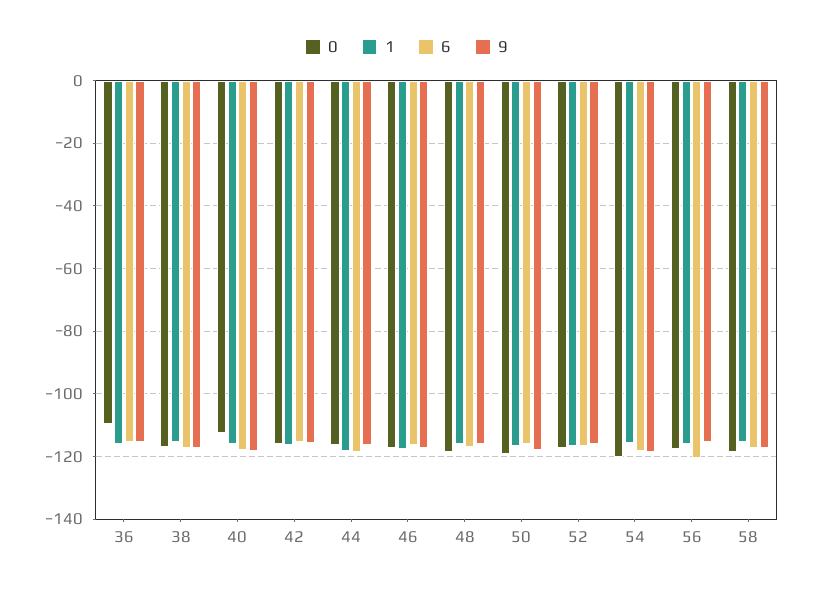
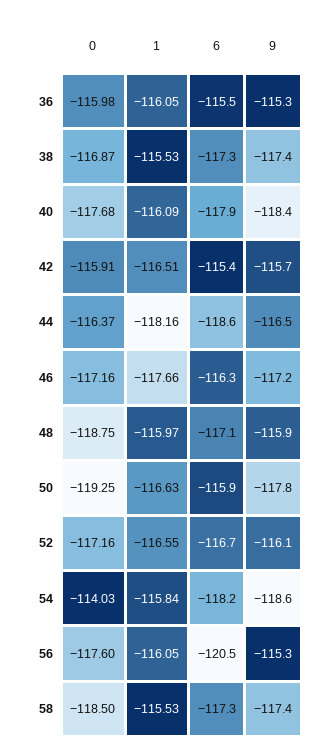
0, 36: -110 -> -115.98
0, 40: -112 -> -117.68
0, 54: -120 -> -114.03

